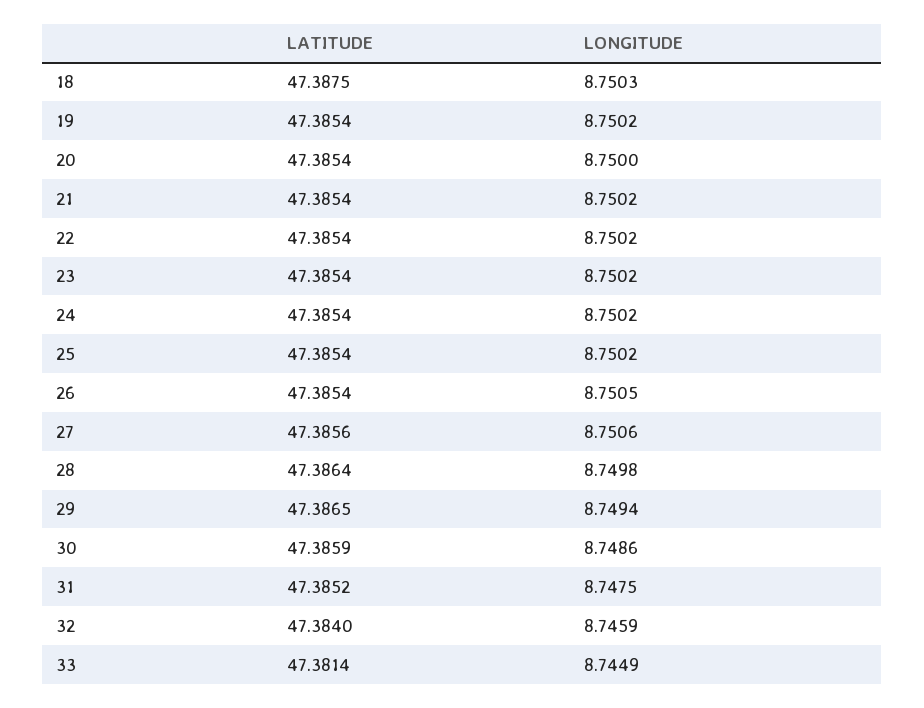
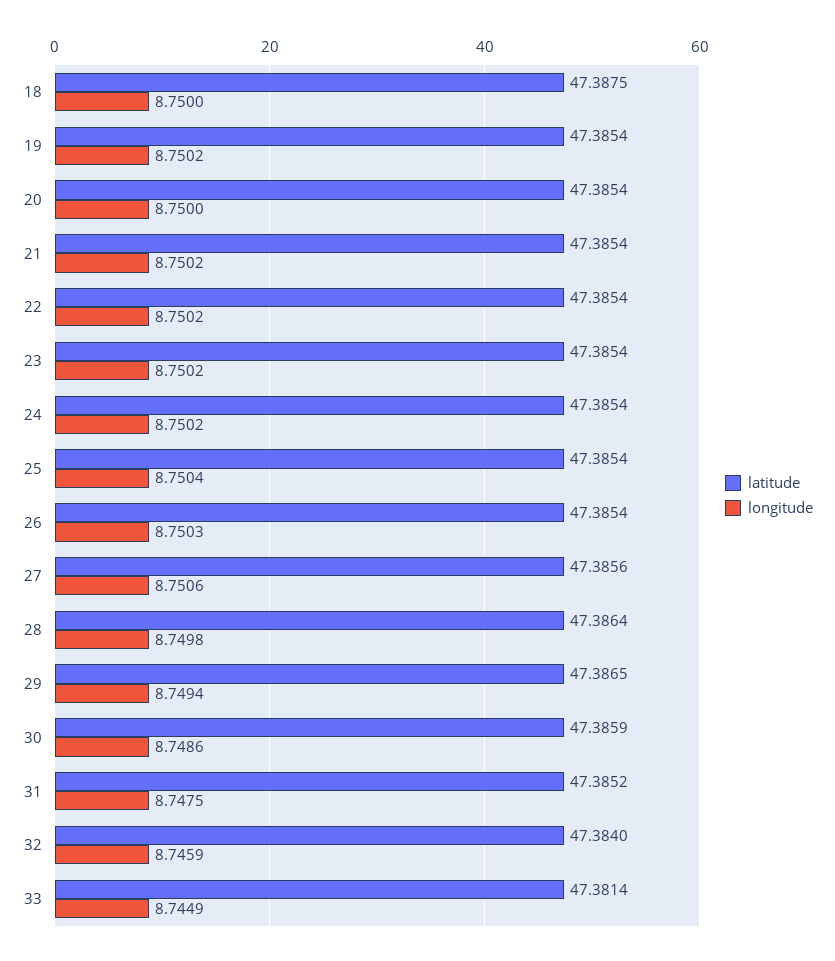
LONGITUDE, 18: 8.7503 -> 8.75
LONGITUDE, 25: 8.7502 -> 8.7504
LONGITUDE, 26: 8.7505 -> 8.7503

